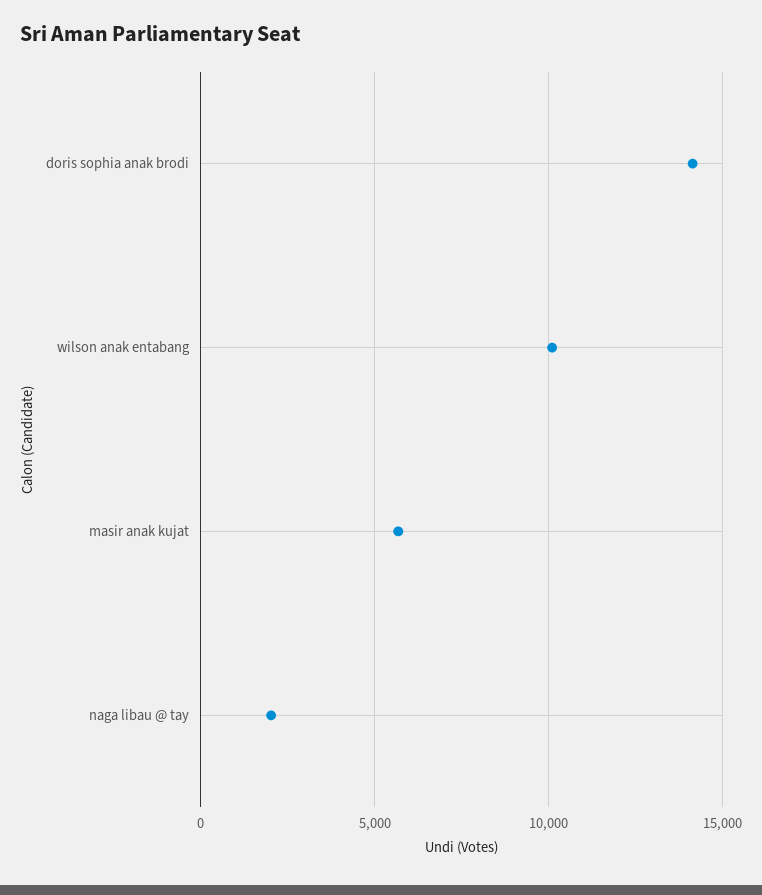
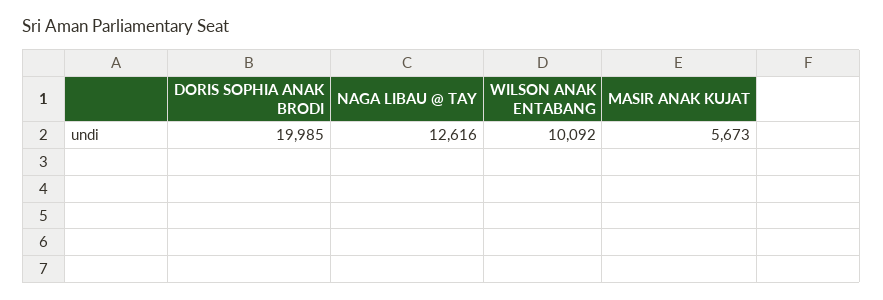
doris sophia anak brodi: 14000 -> 19985
naga libau @ tay: 2000 -> 12616

